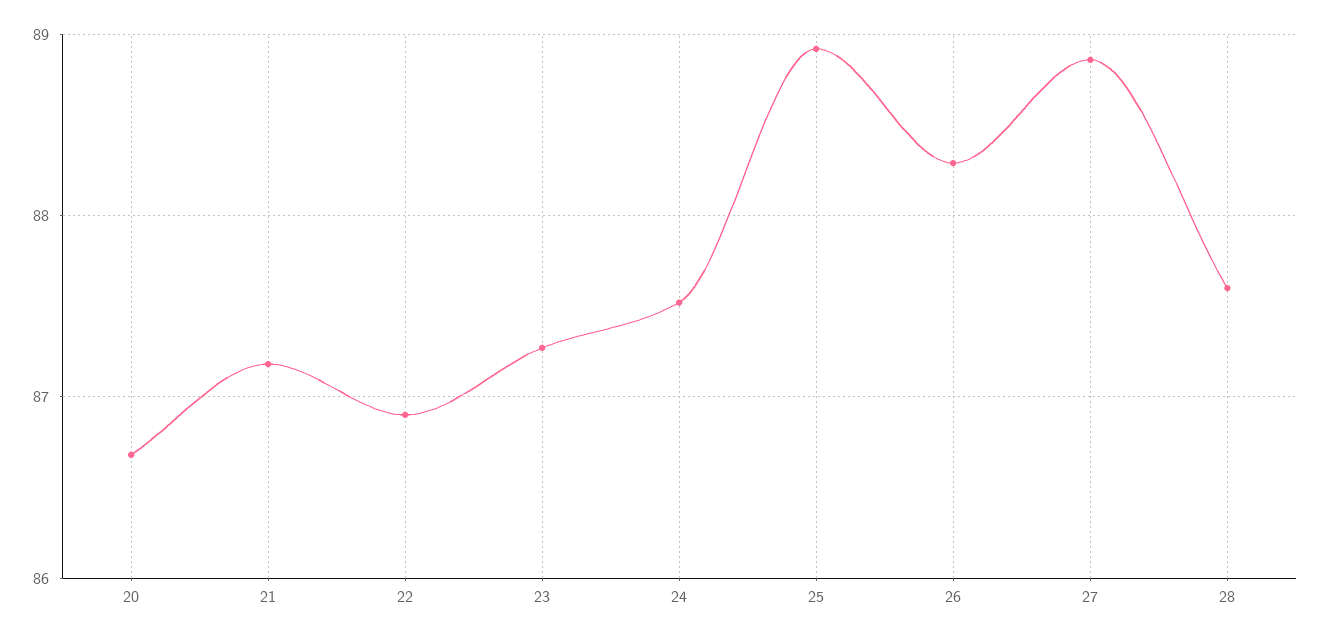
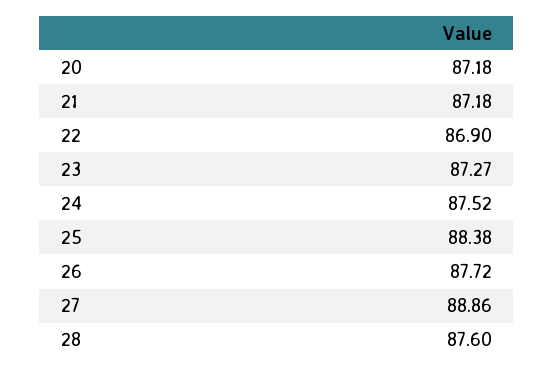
20: 86.7 -> 87.18
25: 88.9 -> 88.38
26: 88.3 -> 87.72

